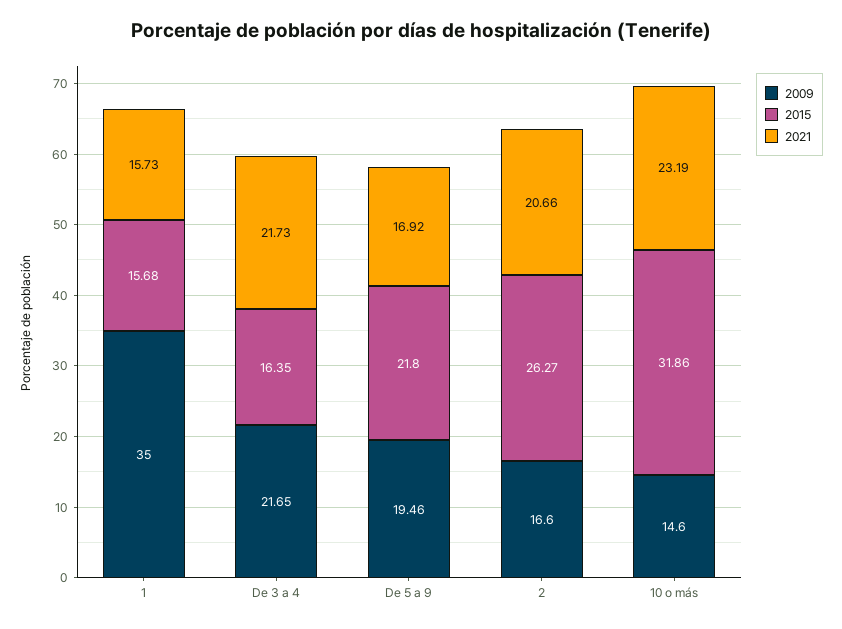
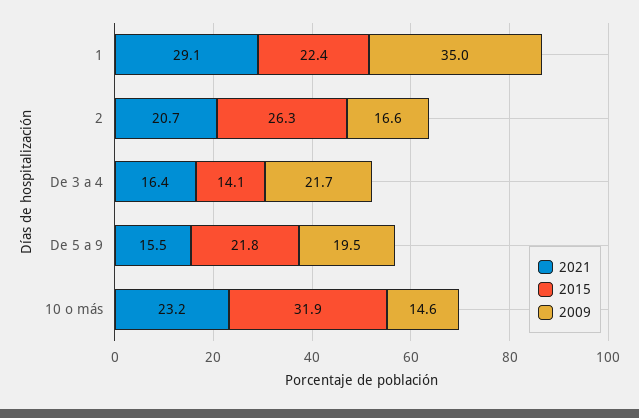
2015, 1: 15.68 -> 22.4
2021, 1: 15.73 -> 29.1
2015, De 3 a 4: 16.35 -> 14.1
2021, De 3 a 4: 21.73 -> 16.4
2021, De 5 a 9: 16.92 -> 15.5

